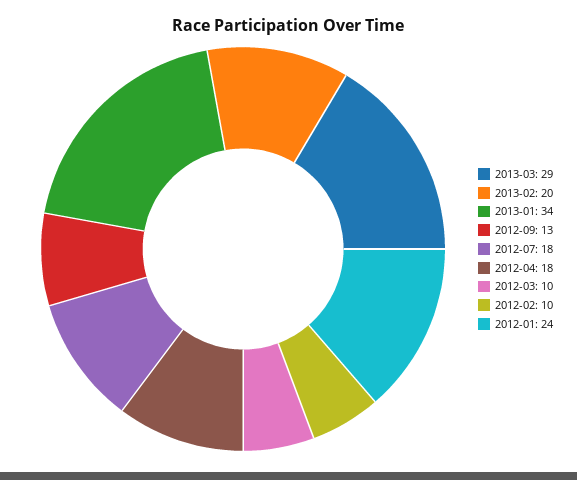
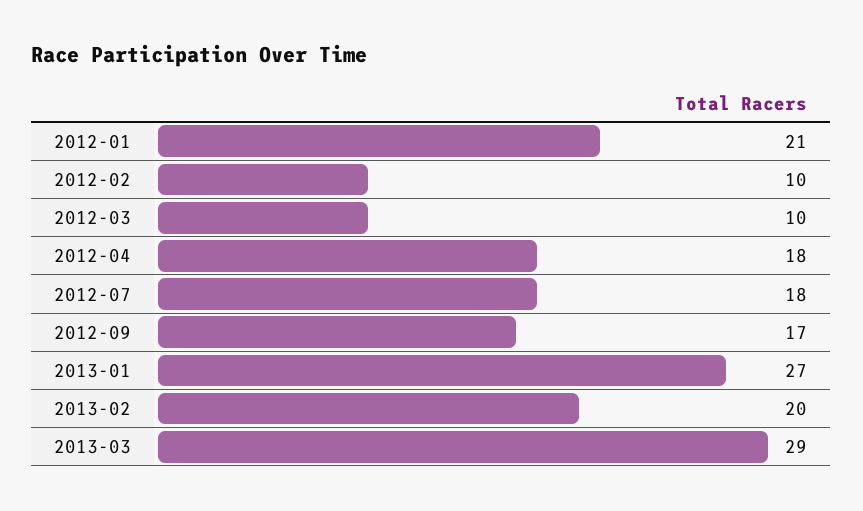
2013-01: 34 -> 27
2012-09: 13 -> 17
2012-01: 24 -> 21

